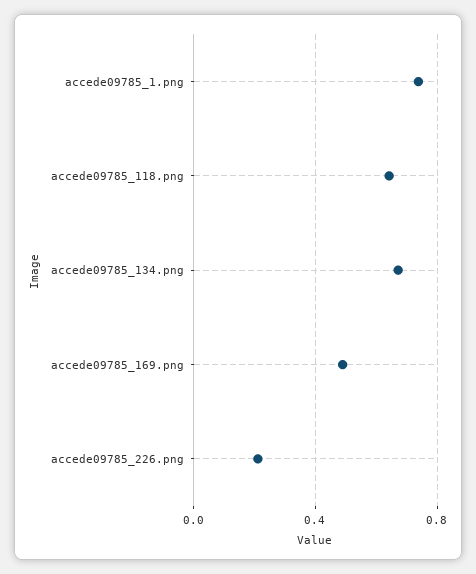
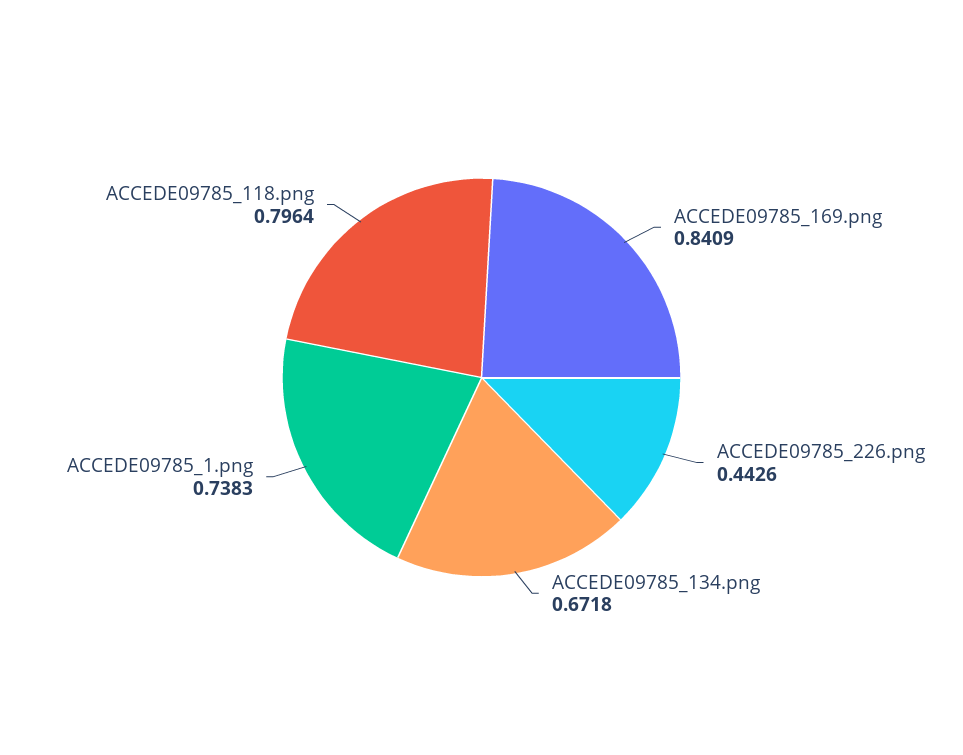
accede09785_118.png: 0.65 -> 0.7964
accede09785_169.png: 0.5 -> 0.8409
accede09785_226.png: 0.2 -> 0.4426

